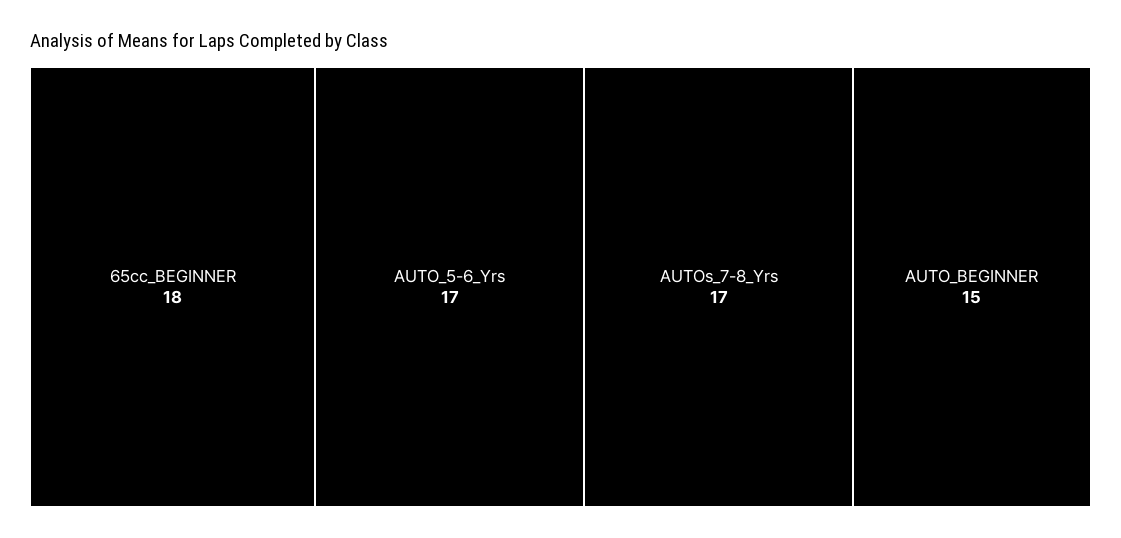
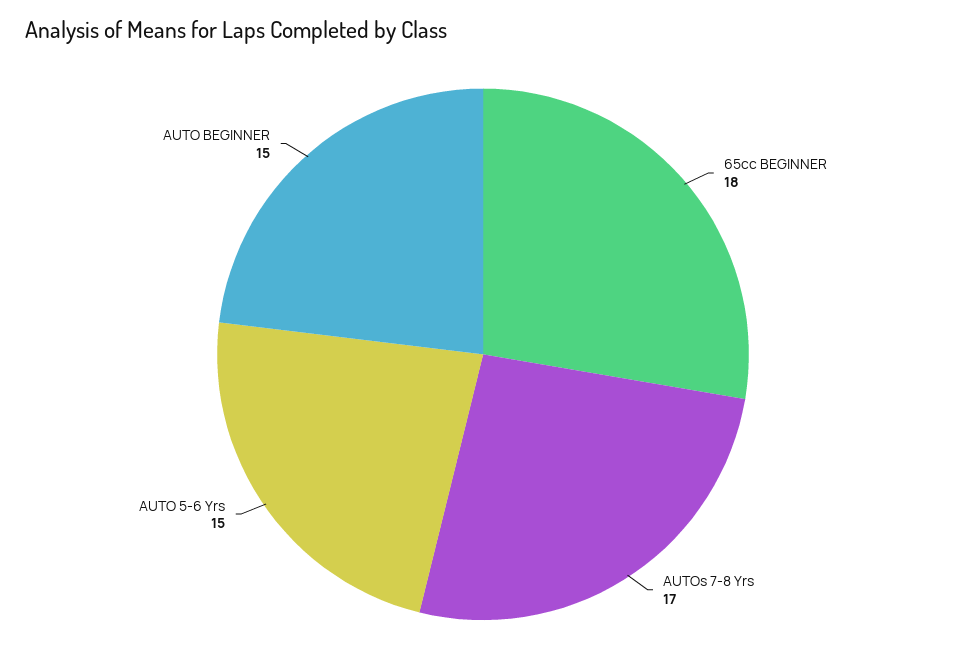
AUTO_5-6_Yrs: 17 -> 15

